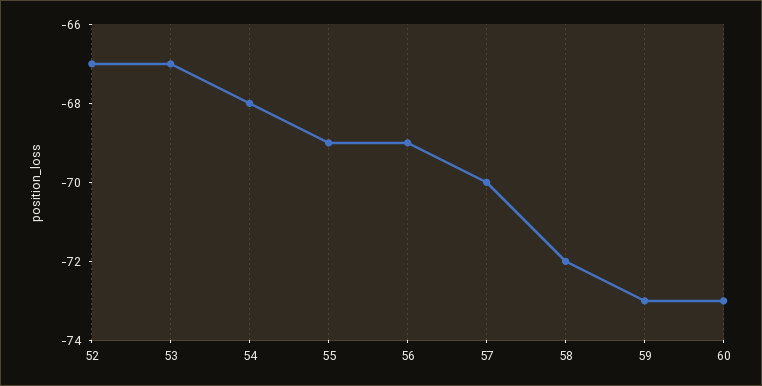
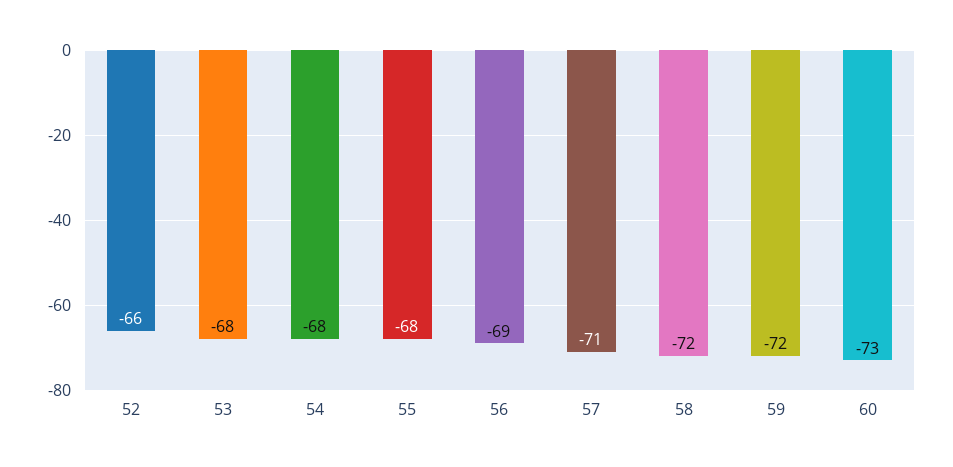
52: -67 -> -66
53: -67 -> -68
55: -69 -> -68
57: -70 -> -71
59: -73 -> -72

